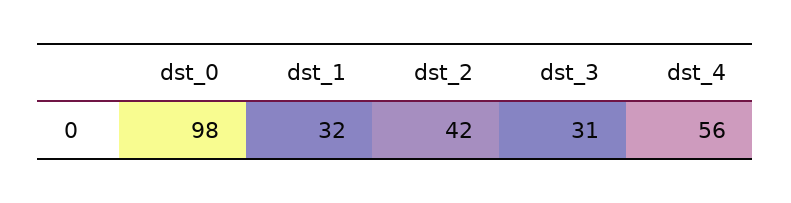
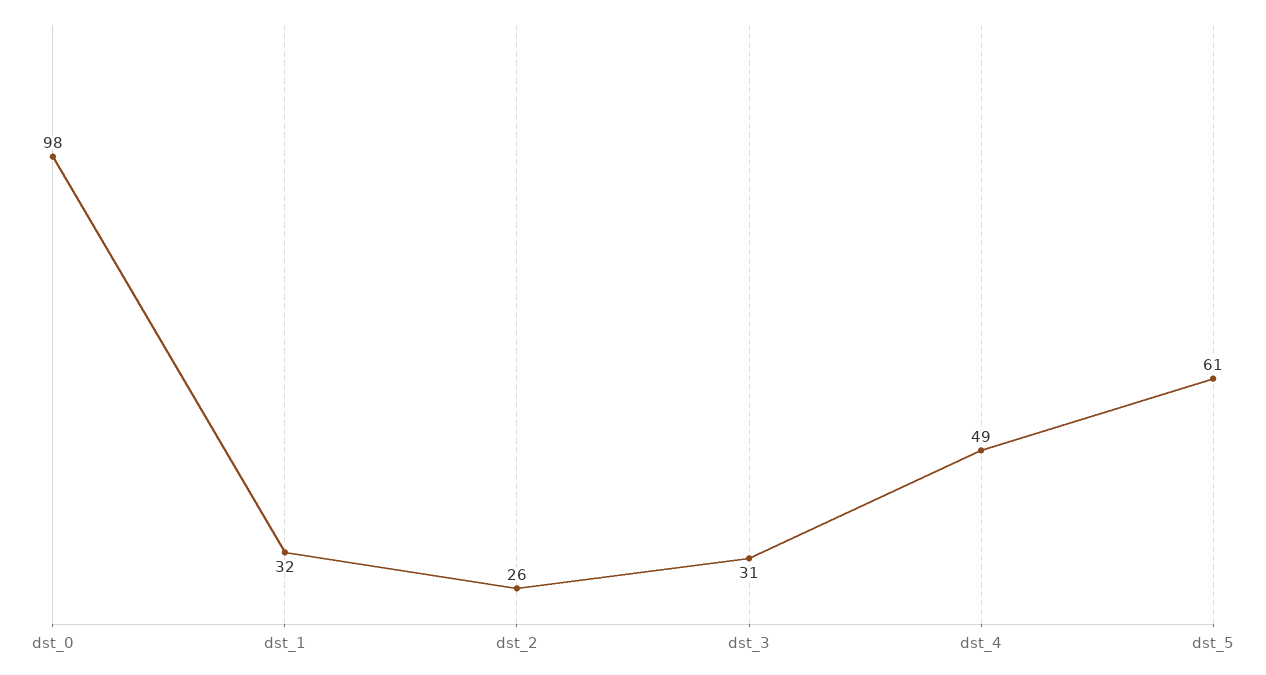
dst_2: 42 -> 26
dst_4: 56 -> 49
dst_5: none -> 61

